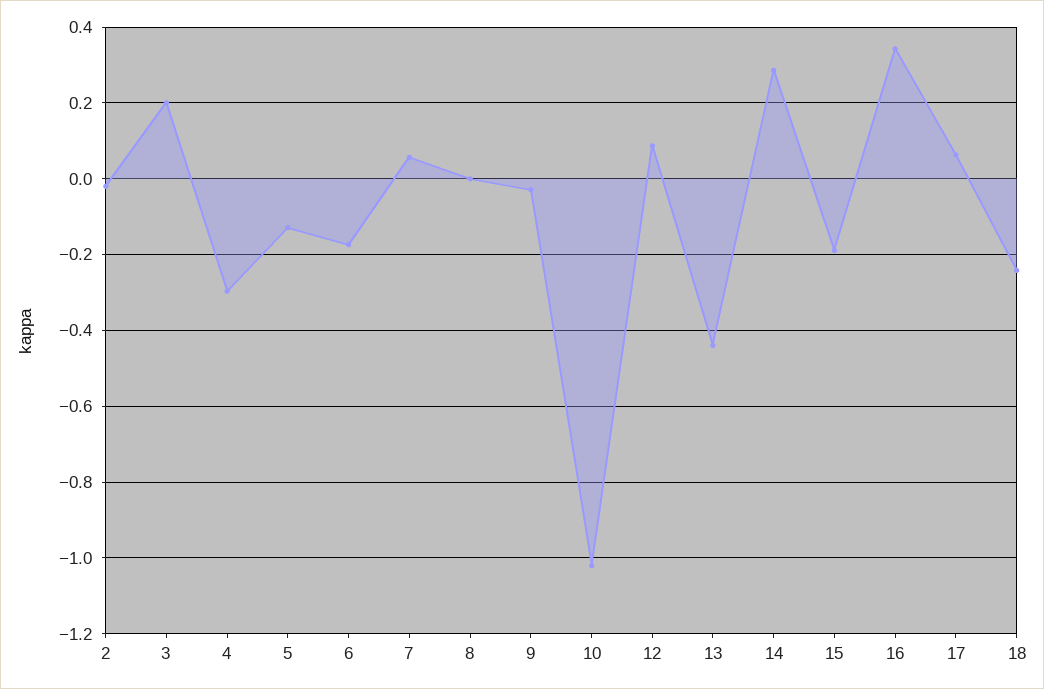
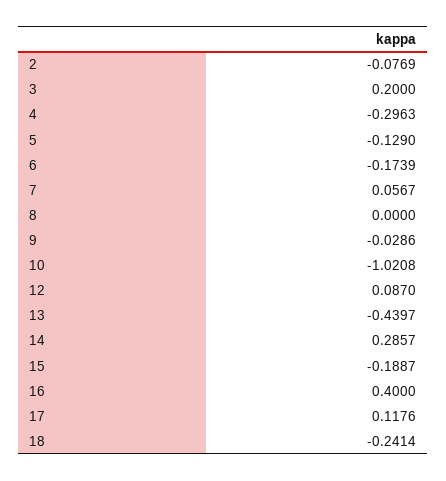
2: -0.02 -> -0.0769
16: 0.34 -> 0.4
17: 0.06 -> 0.1176

